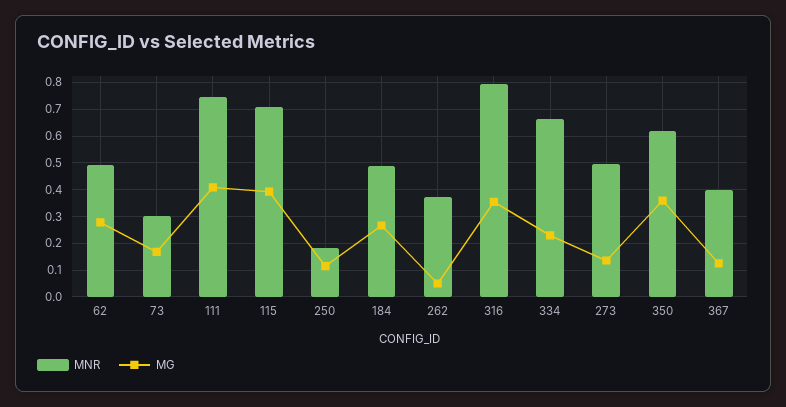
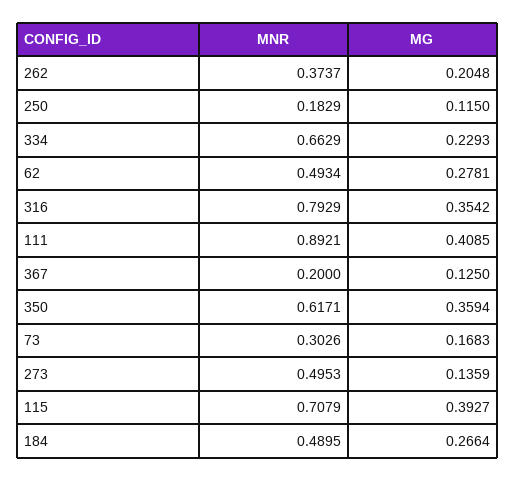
MNR, 111: 0.75 -> 0.8921
MG, 262: 0.05 -> 0.2048
MNR, 367: 0.4 -> 0.2

